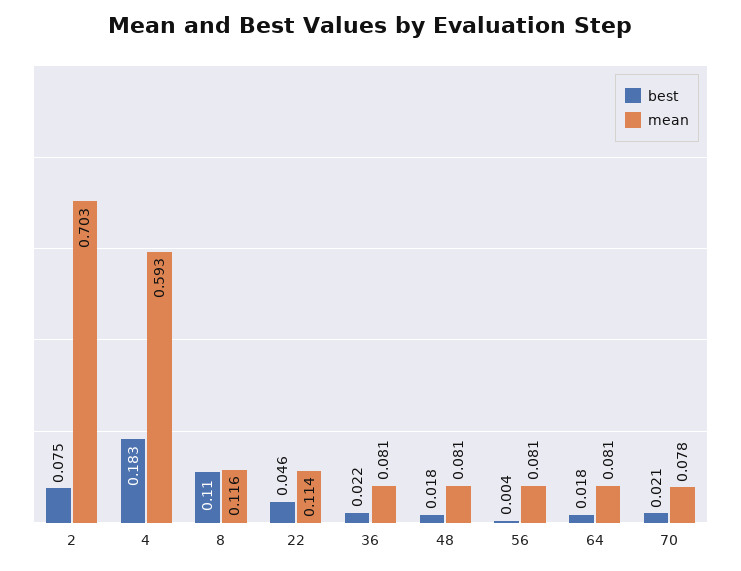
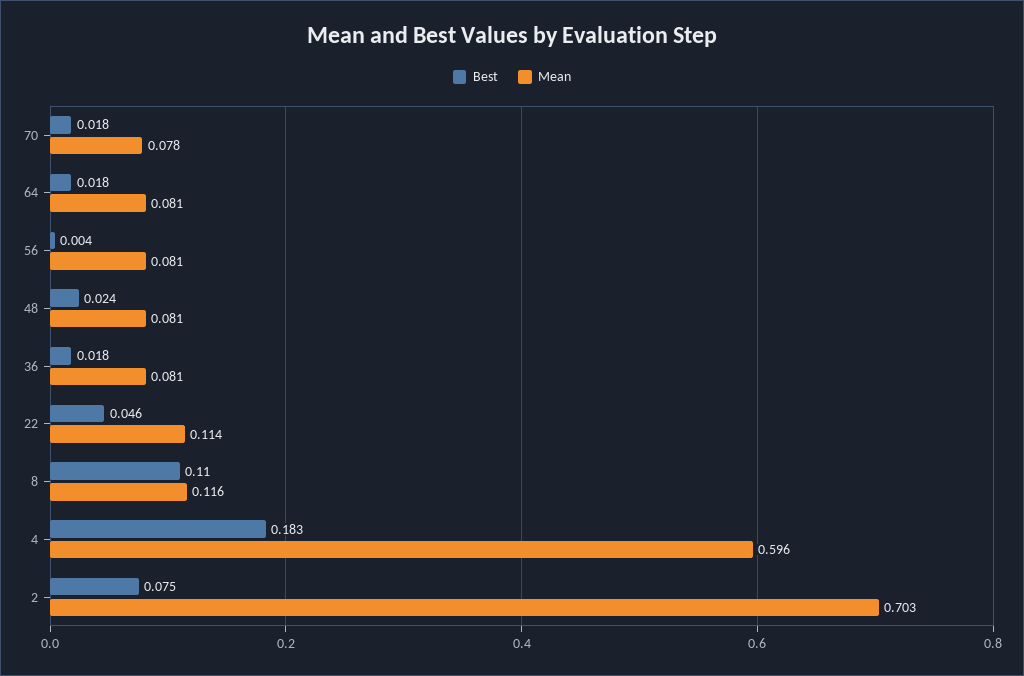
mean, 4: 0.593 -> 0.596
best, 36: 0.022 -> 0.018
best, 48: 0.018 -> 0.024
best, 70: 0.021 -> 0.018

